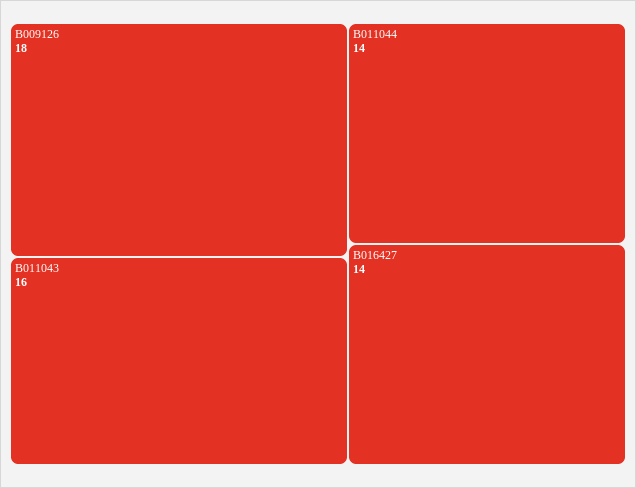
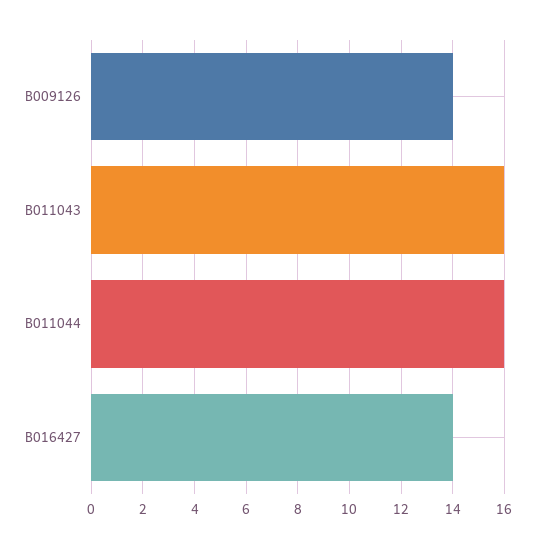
B009126: 18 -> 14
B011044: 14 -> 16

